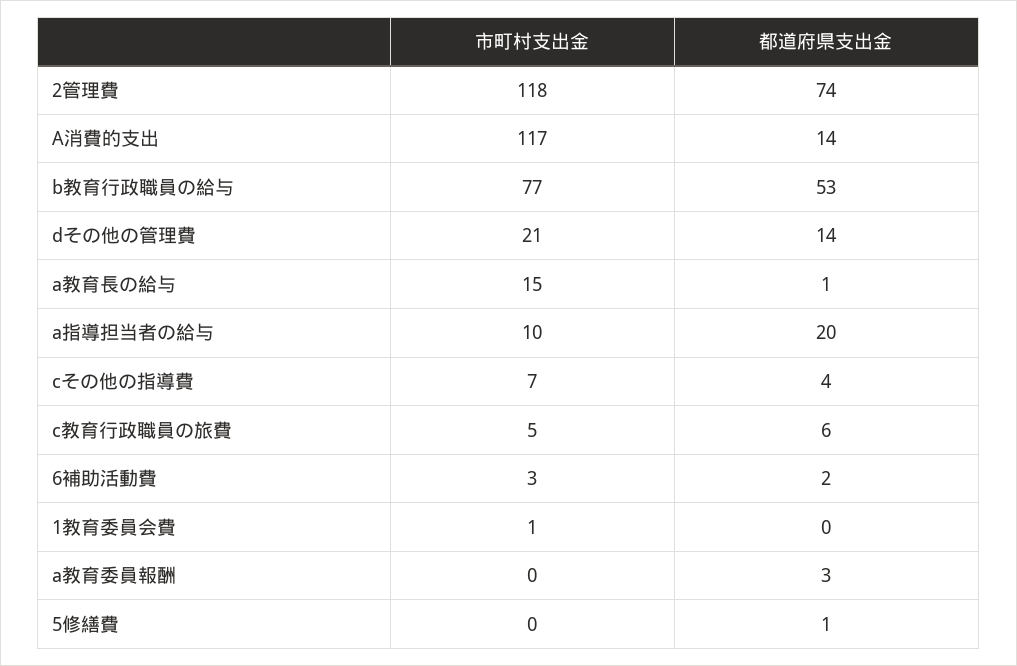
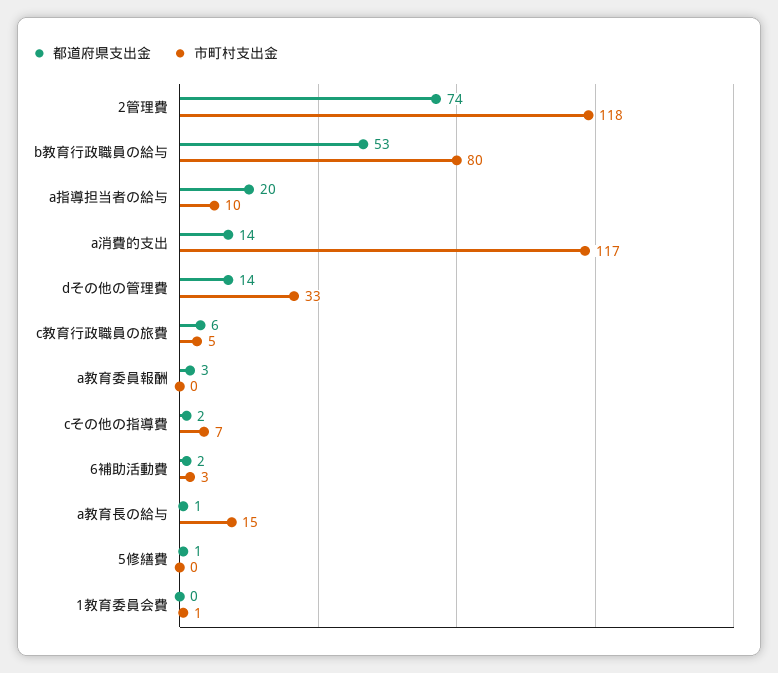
市町村支出金, b教育行政職員の給与: 77 -> 80
市町村支出金, dその他の管理費: 21 -> 33
都道府県支出金, cその他の指導費: 4 -> 2

